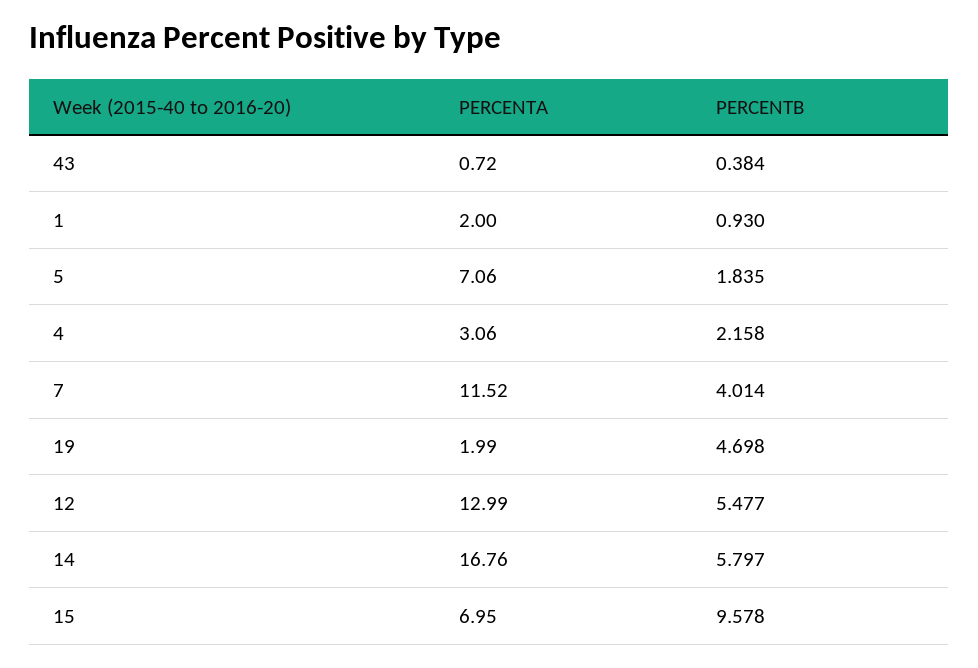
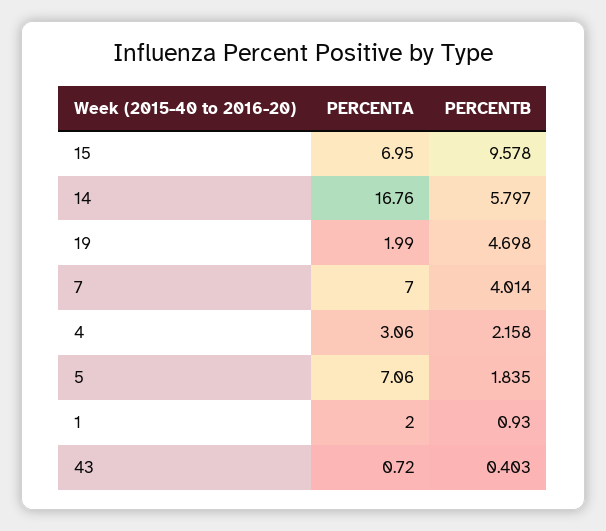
PERCENTB, 43: 0.384 -> 0.403
PERCENTA, 7: 11.52 -> 7
PERCENTA, 12: 12.99 -> none
PERCENTB, 12: 5.477 -> none

